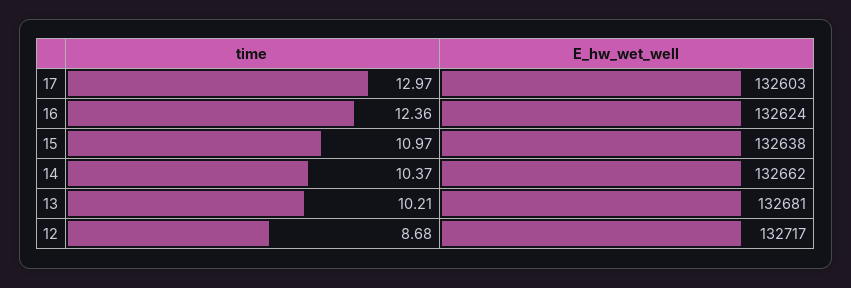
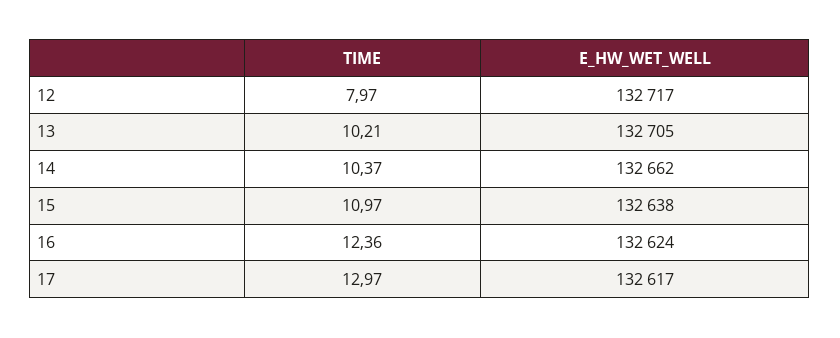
E_hw_wet_well, 17: 132603 -> 132617
E_hw_wet_well, 13: 132681 -> 132705
time, 12: 8.68 -> 7.97

